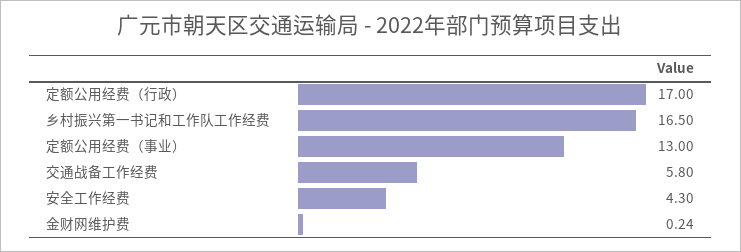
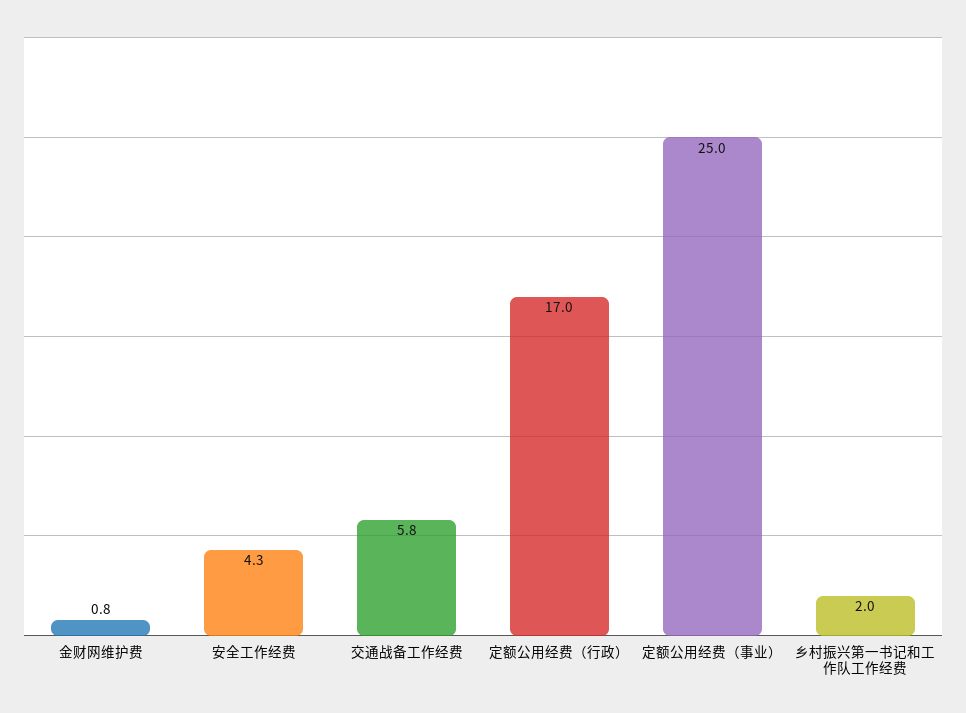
乡村振兴第一书记和工作队工作经费: 16.5 -> 2
定额公用经费（事业）: 13 -> 25
金财网维护费: 0.24 -> 0.8

